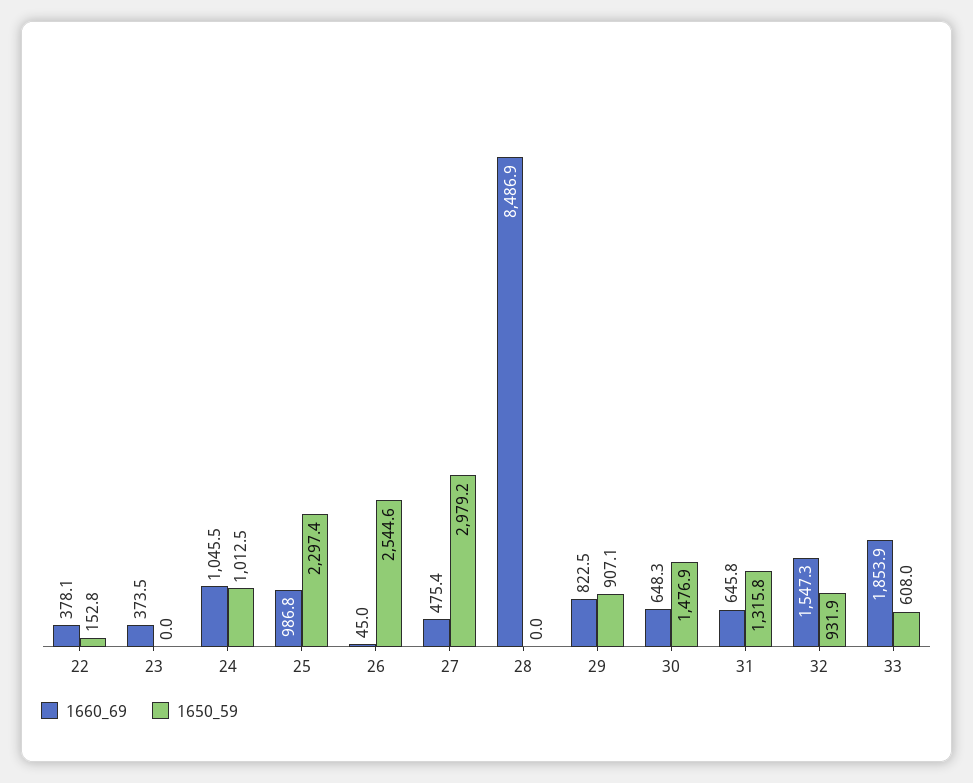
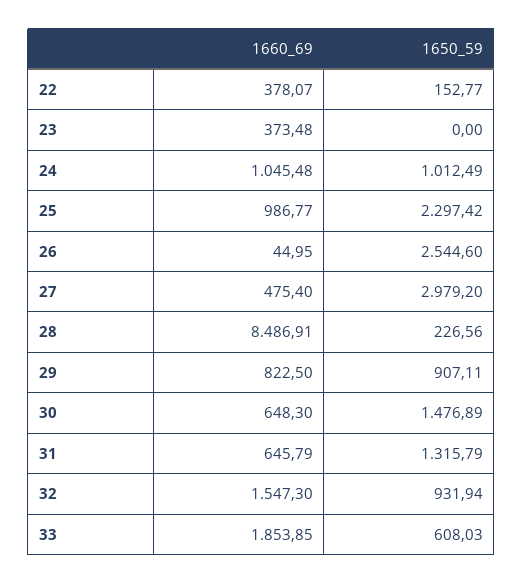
1650_59, 28: 0 -> 226.56

